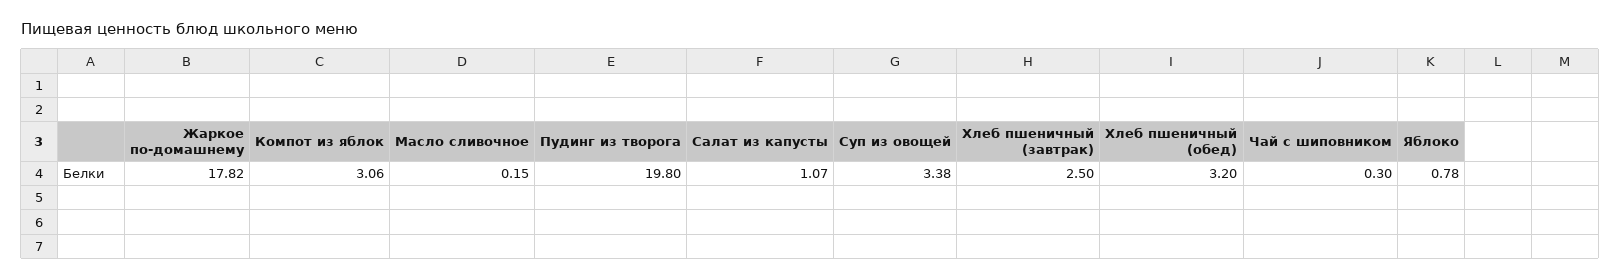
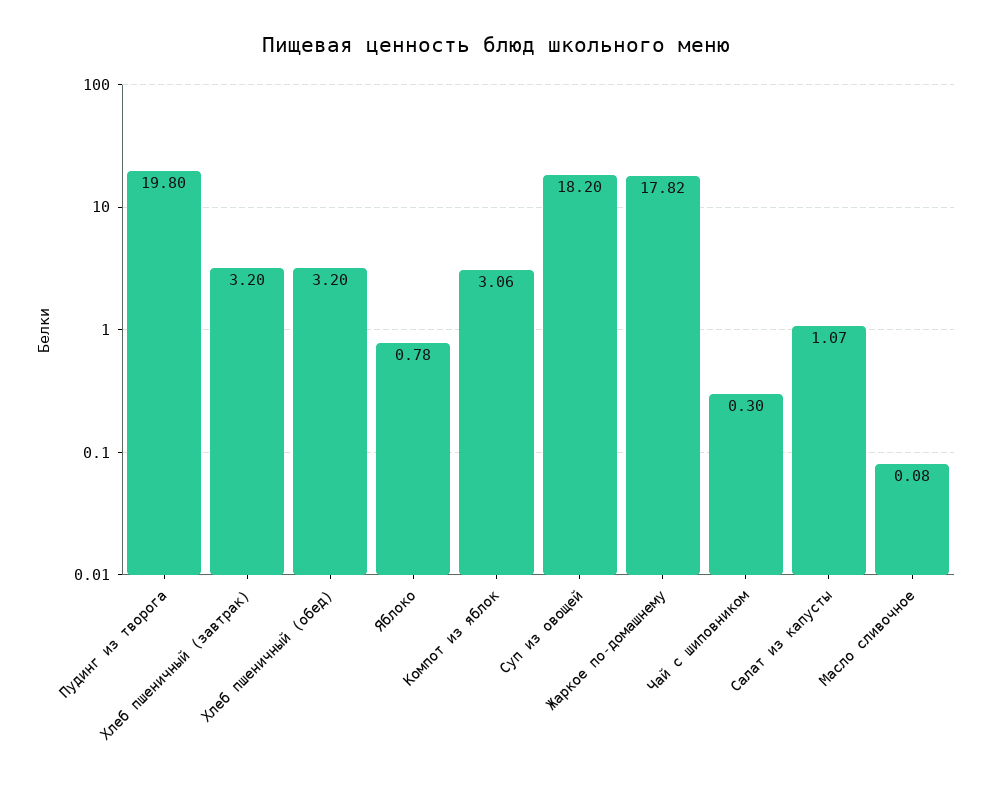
Масло сливочное: 0.15 -> 0.08
Суп из овощей: 3.38 -> 18.2
Хлеб пшеничный (завтрак): 2.5 -> 3.2

